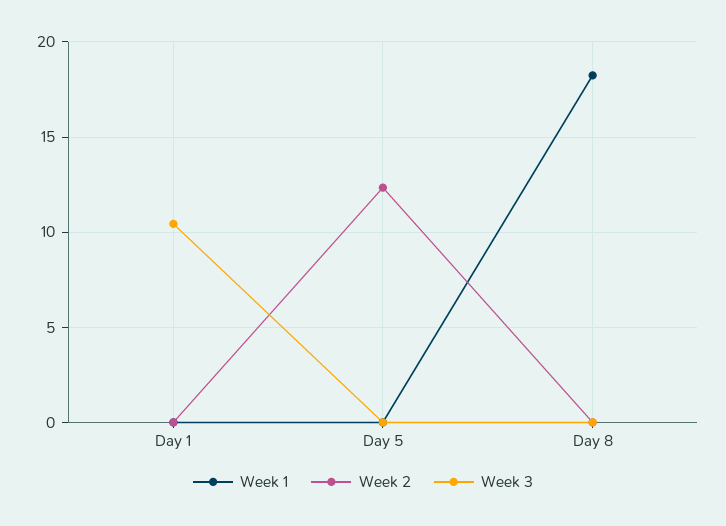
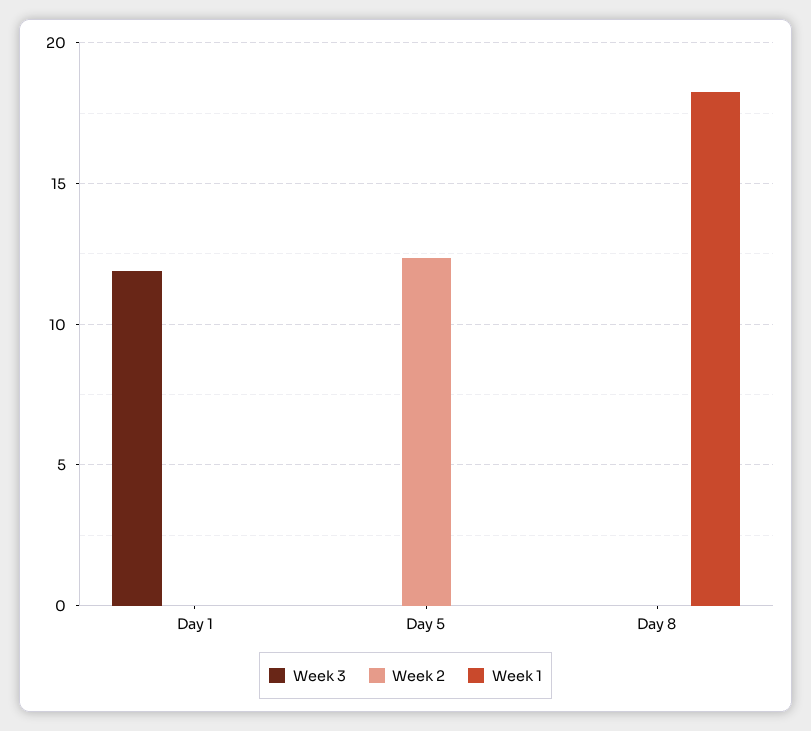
Week 3, Day 1: 10.5 -> 12

